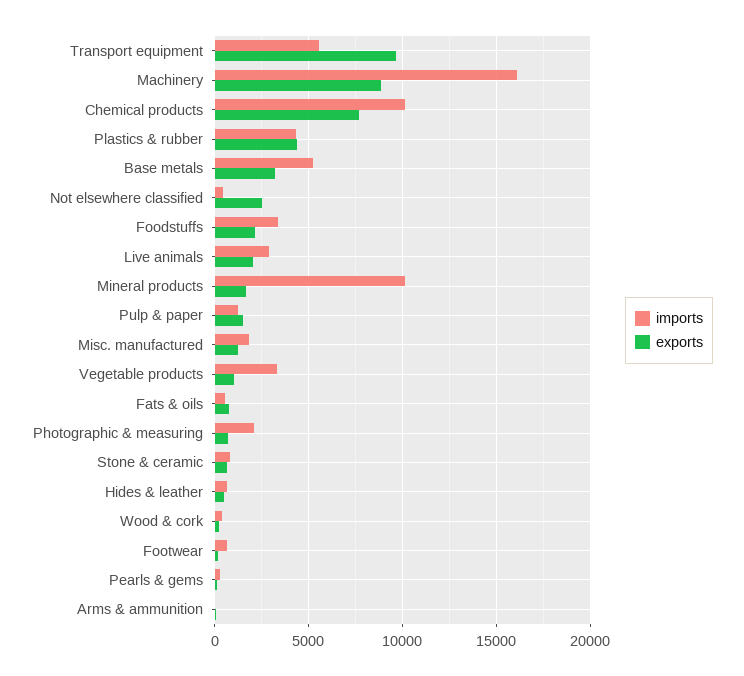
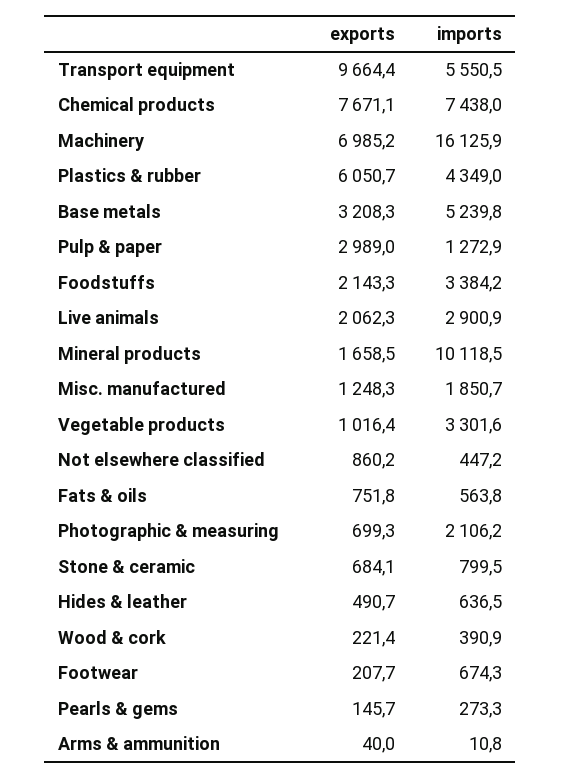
exports, Machinery: 9000 -> 6985.2
imports, Chemical products: 10000 -> 7438
exports, Plastics & rubber: 4500 -> 6050.7
exports, Not elsewhere classified: 2500 -> 860.2
exports, Pulp & paper: 1500 -> 2989

